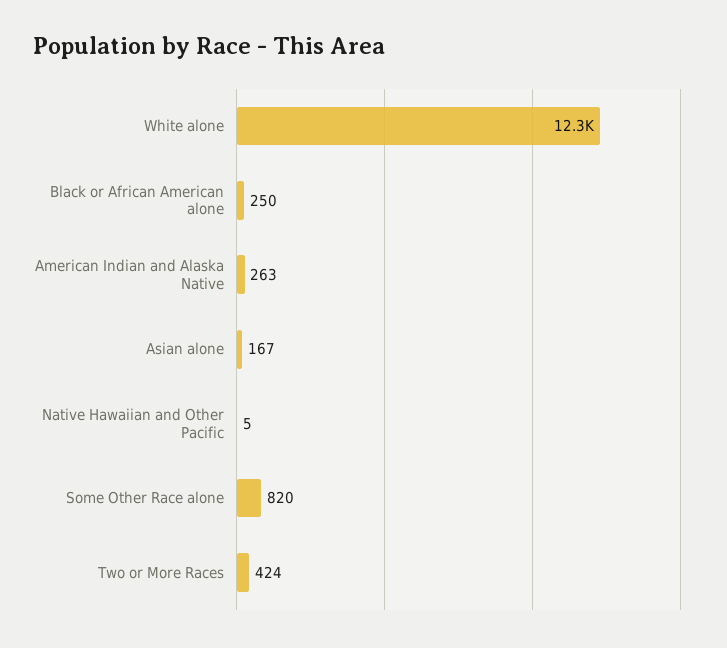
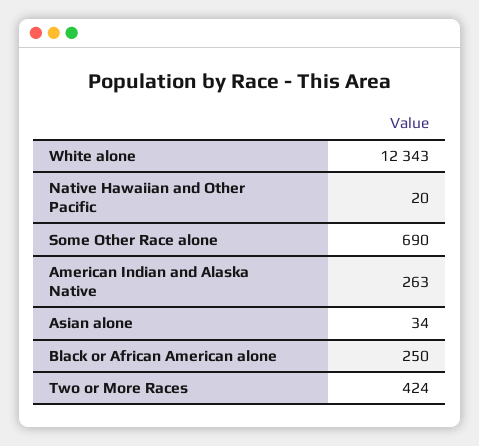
Asian alone: 167 -> 34
Native Hawaiian and Other Pacific: 5 -> 20
Some Other Race alone: 820 -> 690

